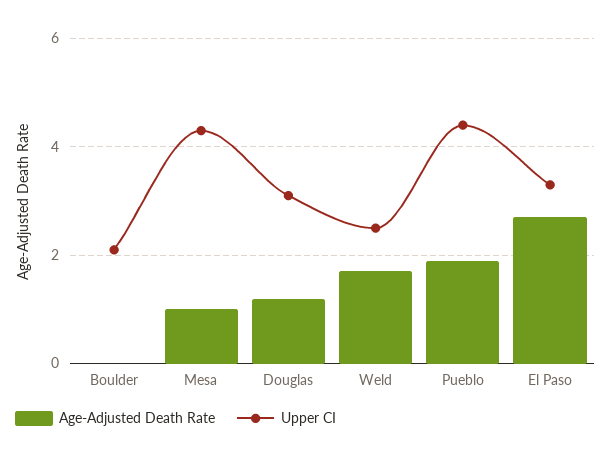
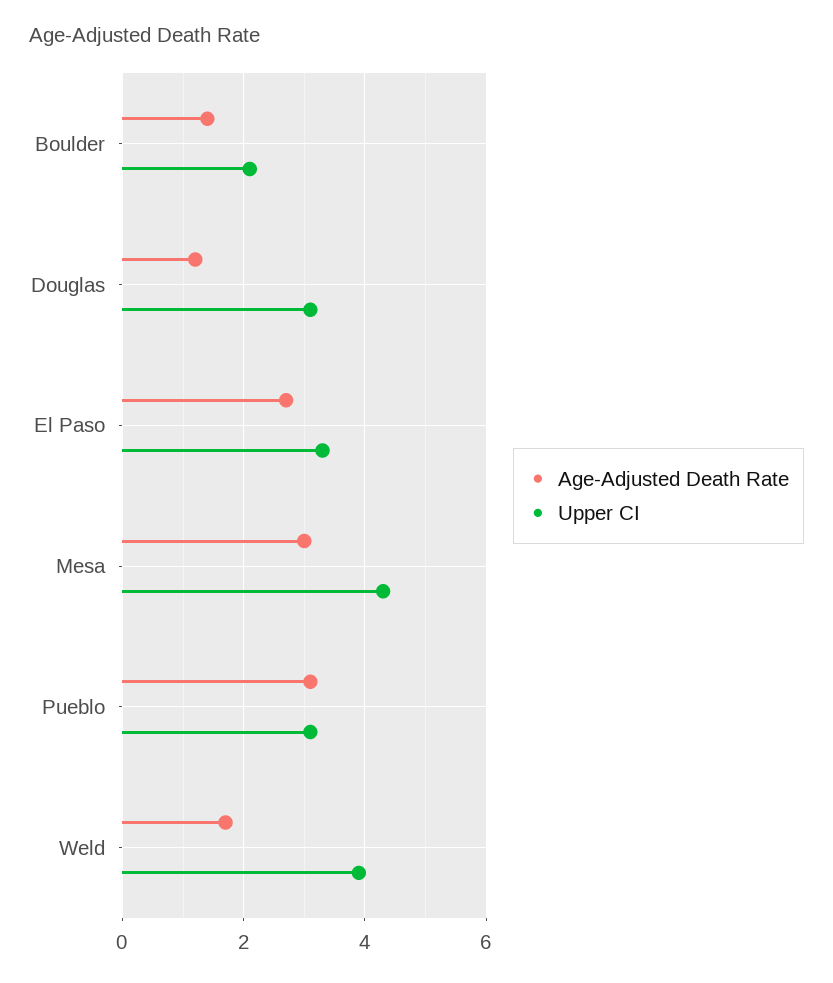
Age-Adjusted Death Rate, Boulder: 0 -> 1.5
Age-Adjusted Death Rate, Mesa: 1 -> 3
Upper CI, Weld: 2.5 -> 4
Age-Adjusted Death Rate, Pueblo: 2 -> 3
Upper CI, Pueblo: 4.5 -> 3

